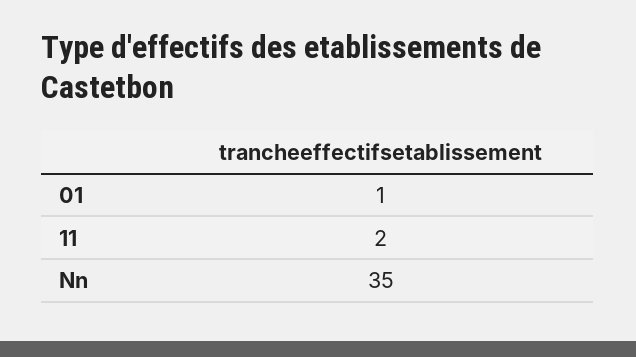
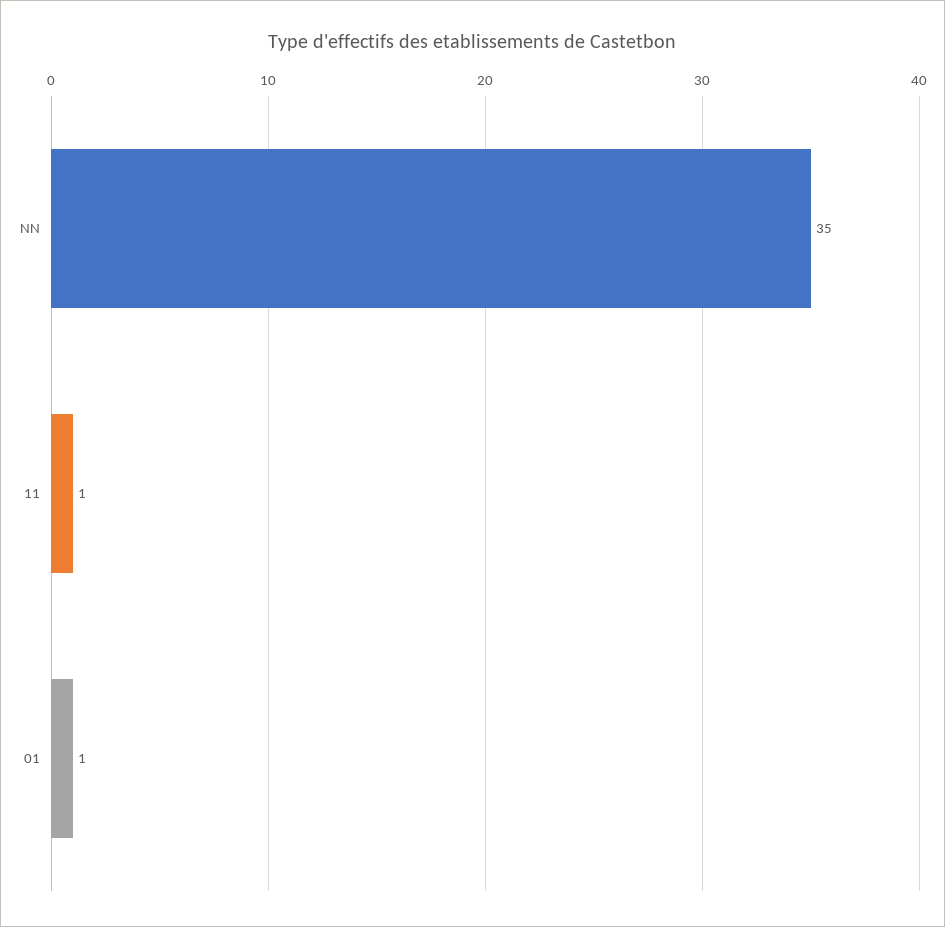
11: 2 -> 1

